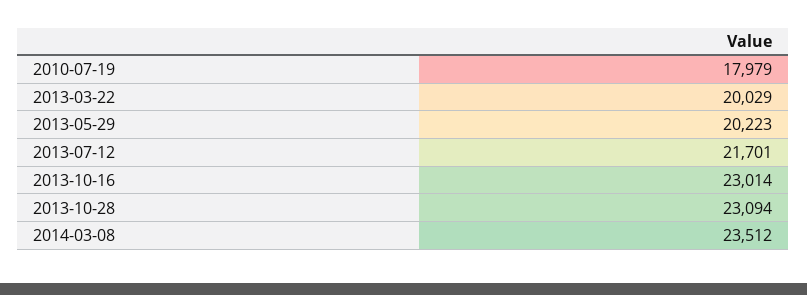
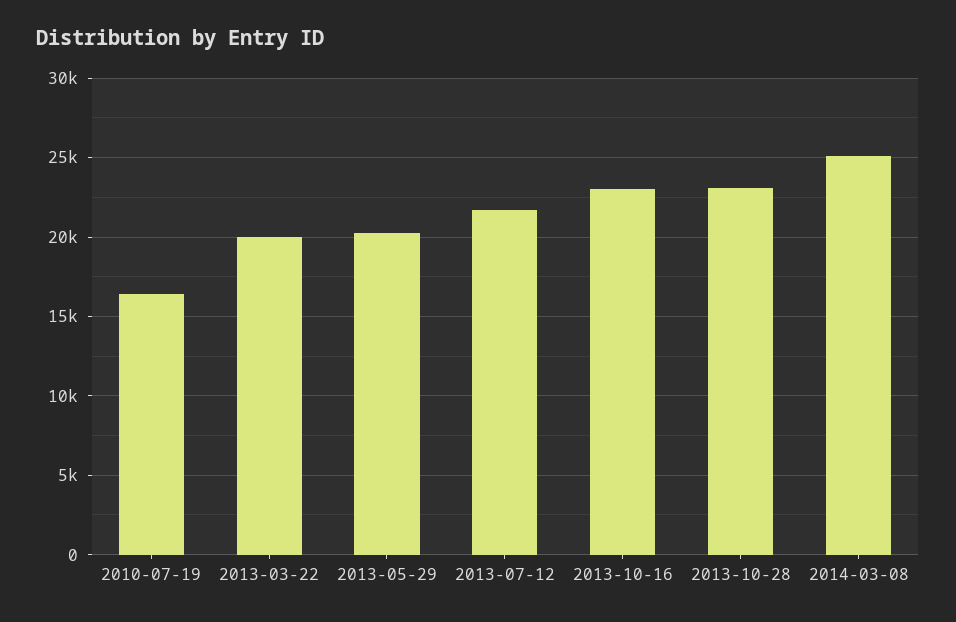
2010-07-19: 17979 -> 16500
2014-03-08: 23512 -> 25000

